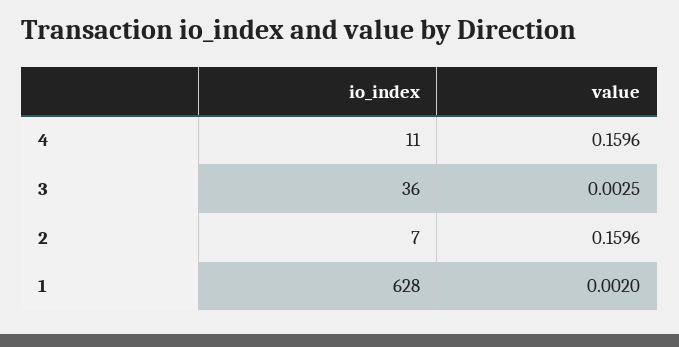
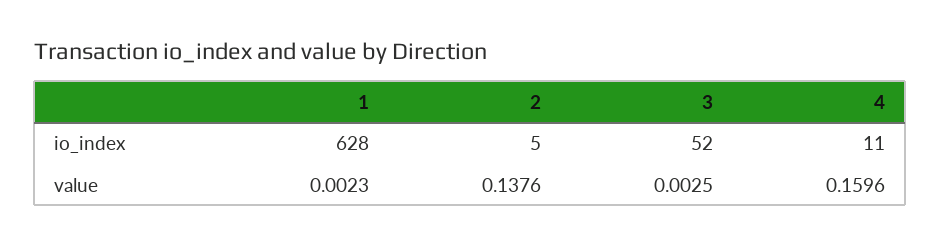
io_index, 3: 36 -> 52
io_index, 2: 7 -> 5
value, 2: 0.1596 -> 0.1376
value, 1: 0.002 -> 0.0023

